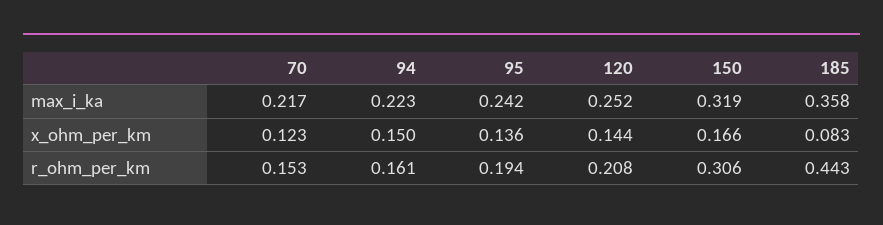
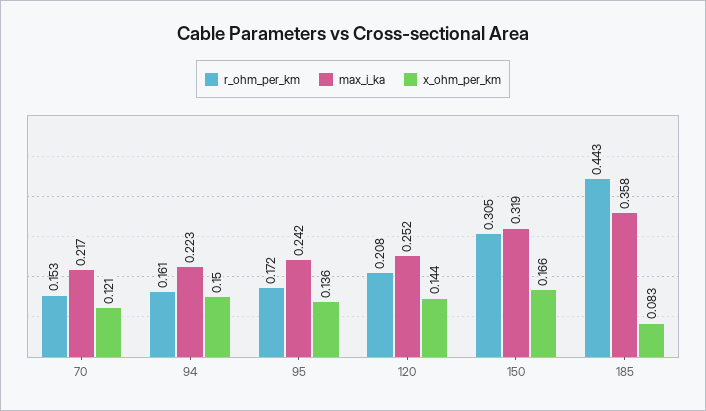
x_ohm_per_km, 70: 0.123 -> 0.121
r_ohm_per_km, 95: 0.194 -> 0.172
r_ohm_per_km, 150: 0.306 -> 0.305

